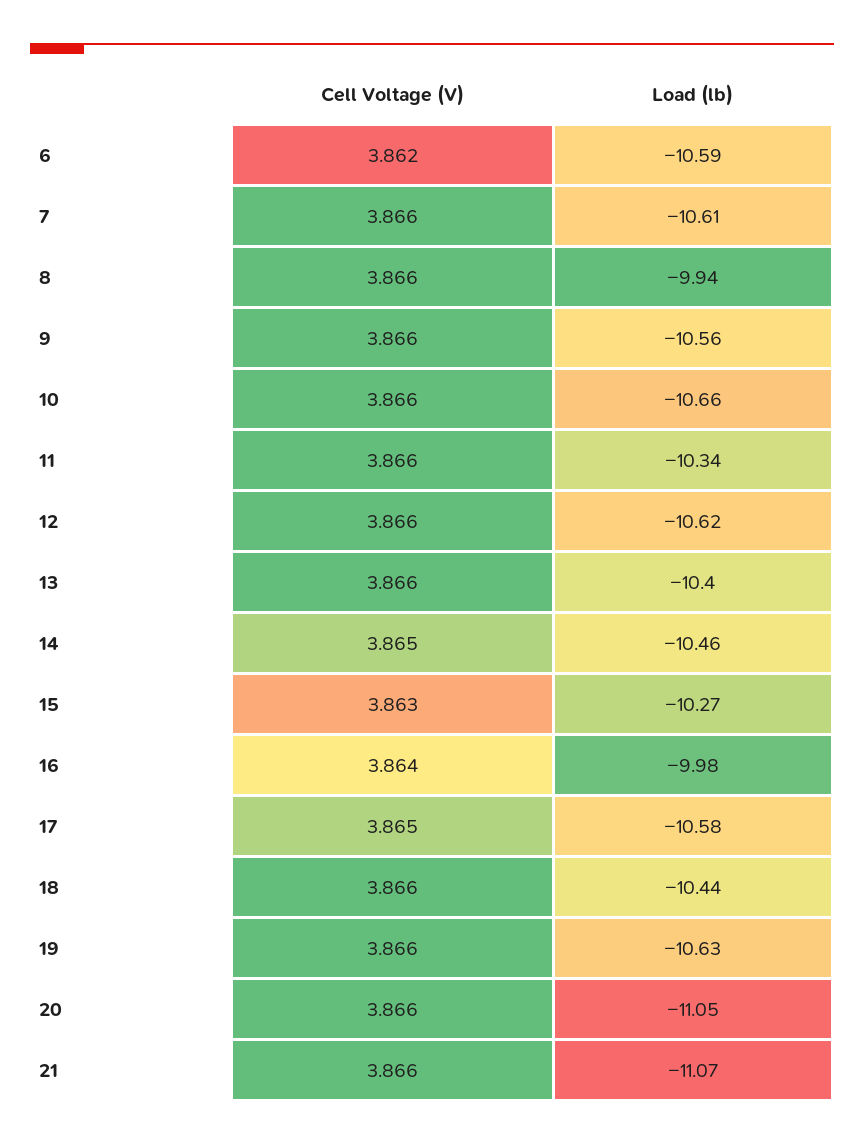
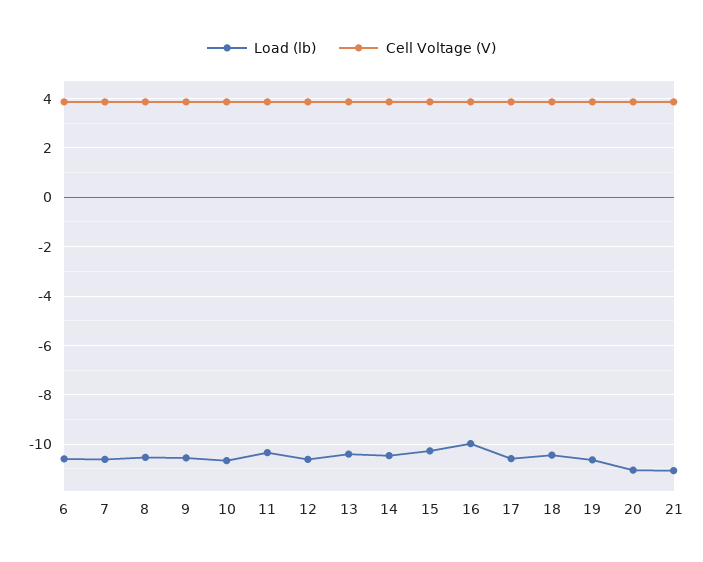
Load (lb), 8: -9.94 -> -10.5

